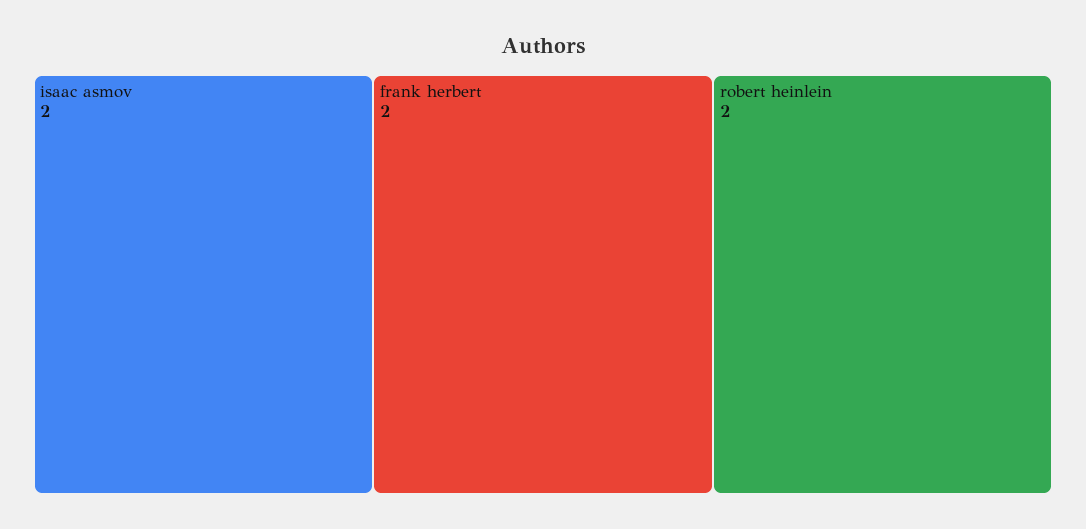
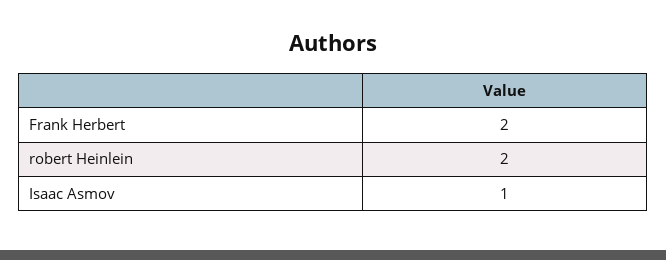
isaac asmov: 2 -> 1

